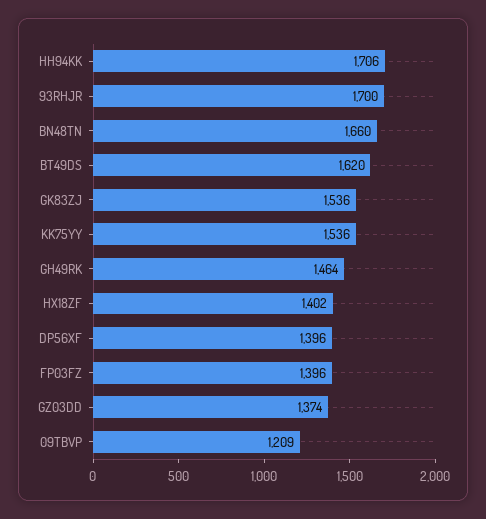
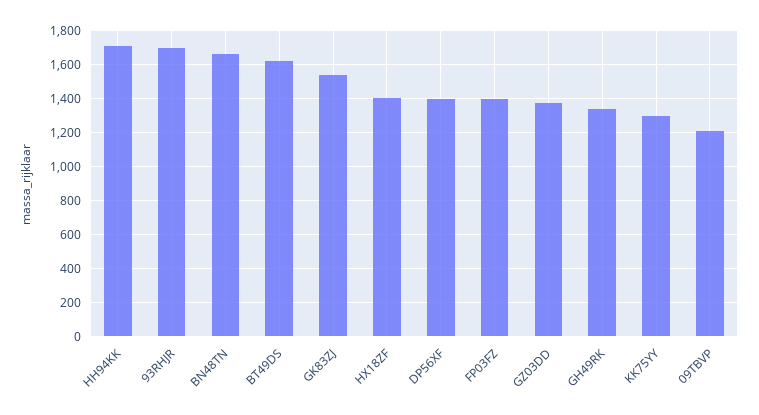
KK75YY: 1536 -> 1300
GH49RK: 1464 -> 1350

